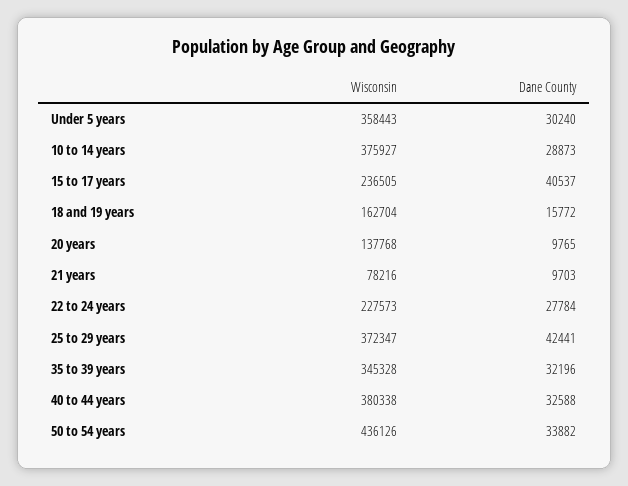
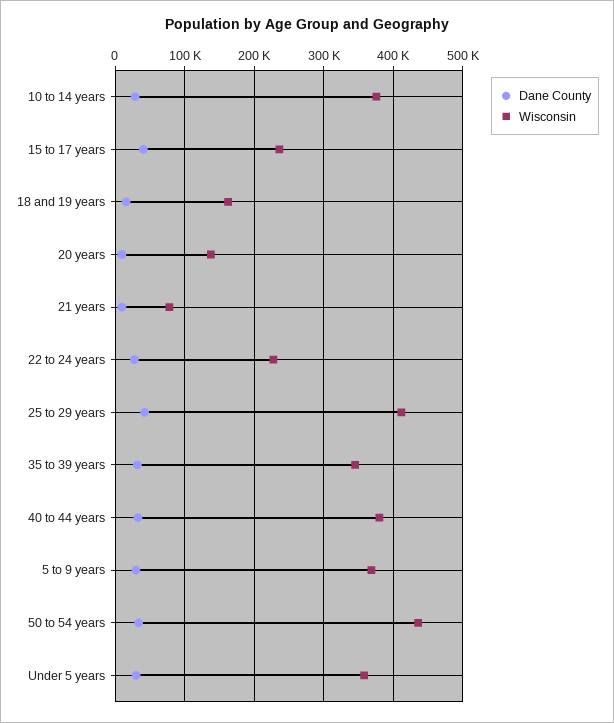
Wisconsin, 25 to 29 years: 372347 -> 410000
Dane County, 5 to 9 years: none -> 30000
Wisconsin, 5 to 9 years: none -> 370000

